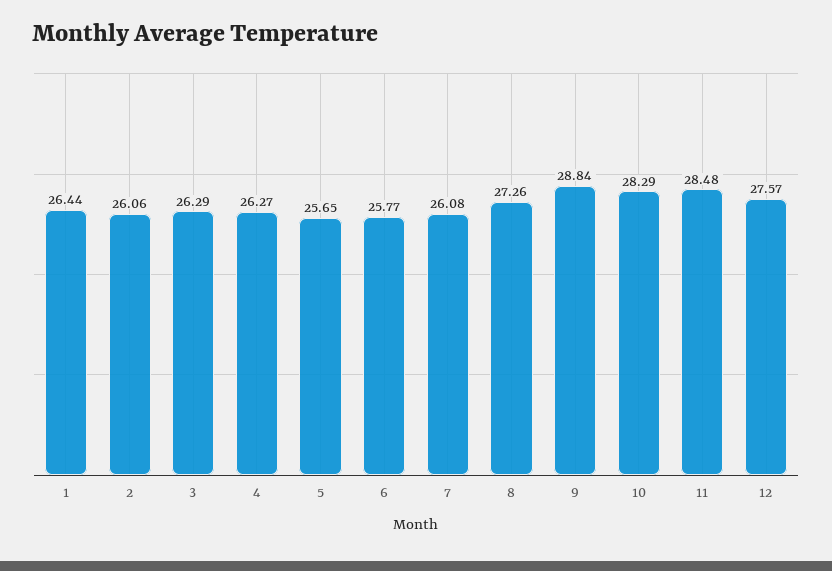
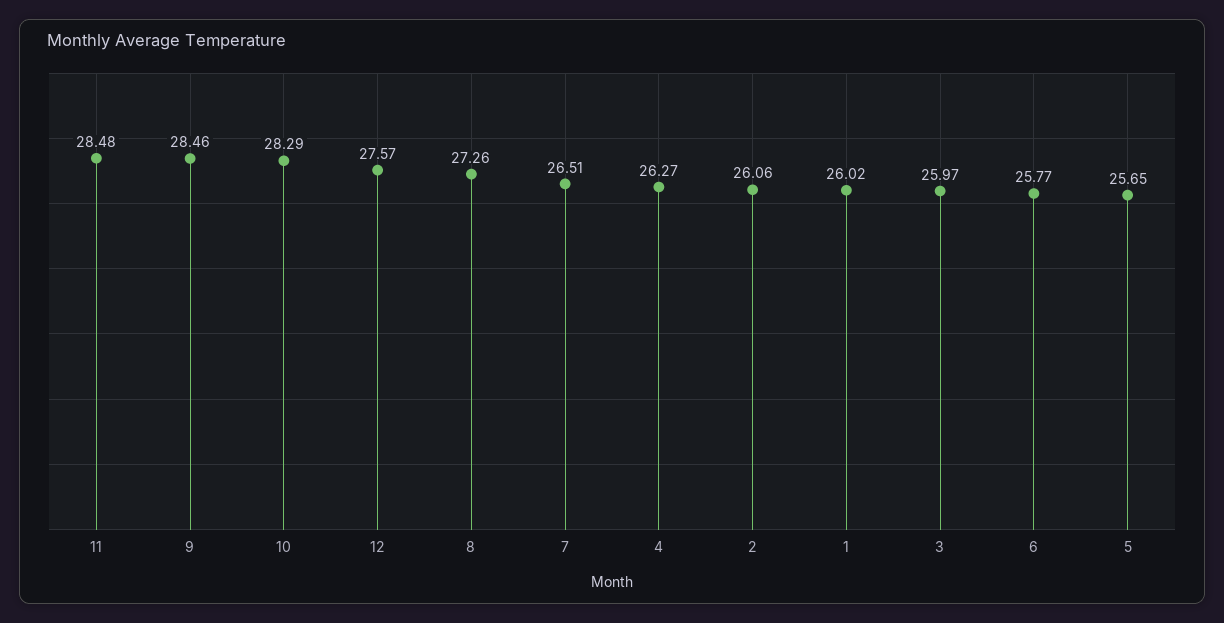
1: 26.44 -> 26.02
3: 26.29 -> 25.97
7: 26.08 -> 26.51
9: 28.84 -> 28.46

